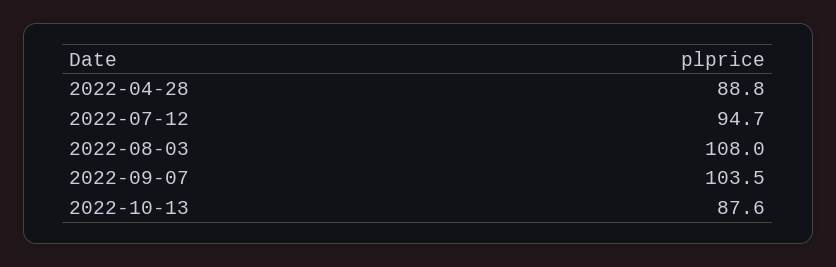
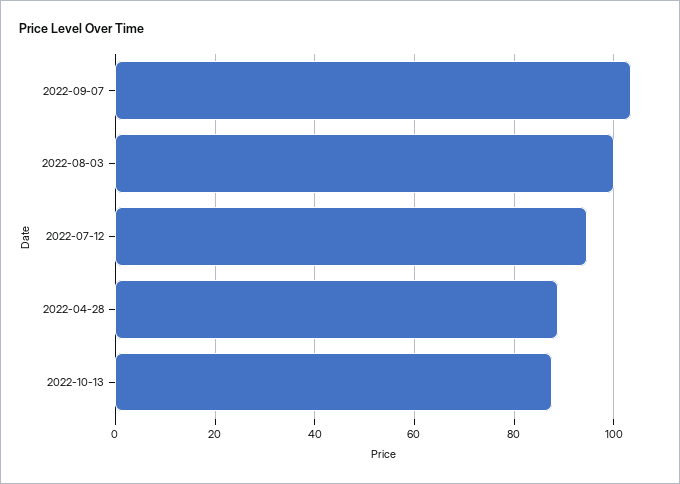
2022-08-03: 108 -> 100

